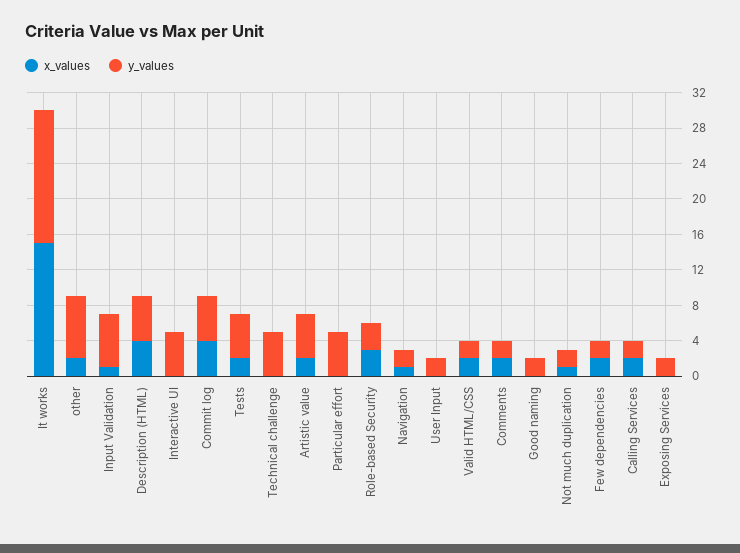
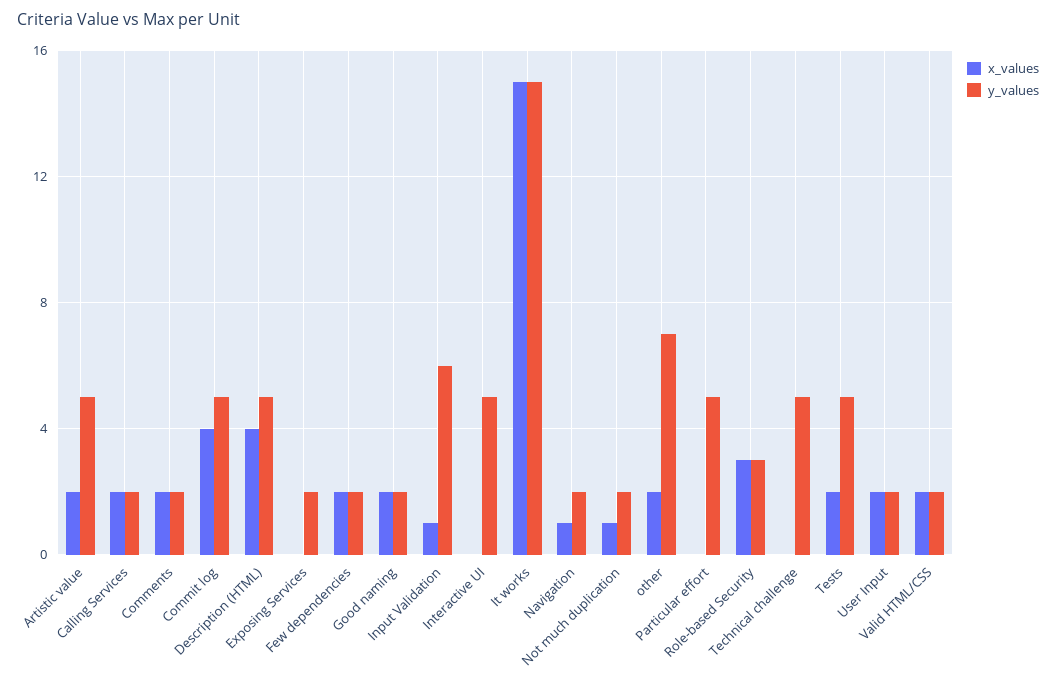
x_values, User Input: 0 -> 2
x_values, Good naming: 0 -> 2

